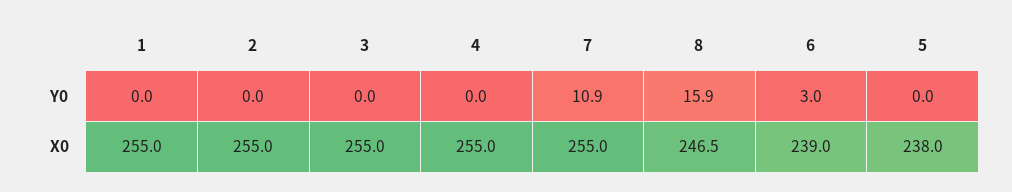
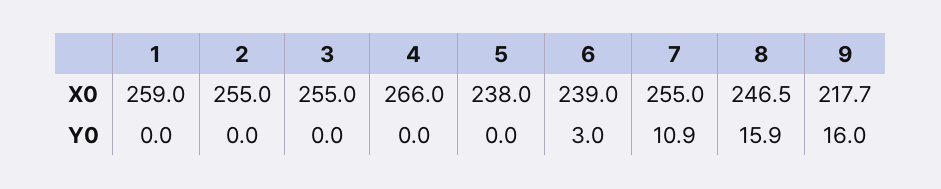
1, X0: 255 -> 259
4, X0: 255 -> 266
9, X0: none -> 217.7
9, Y0: none -> 16

